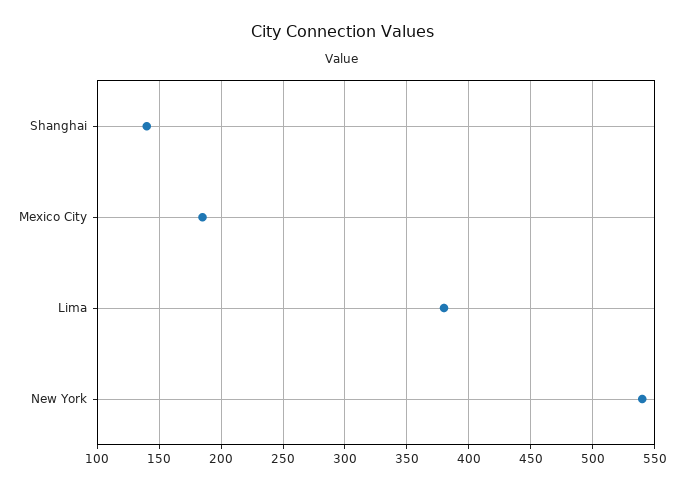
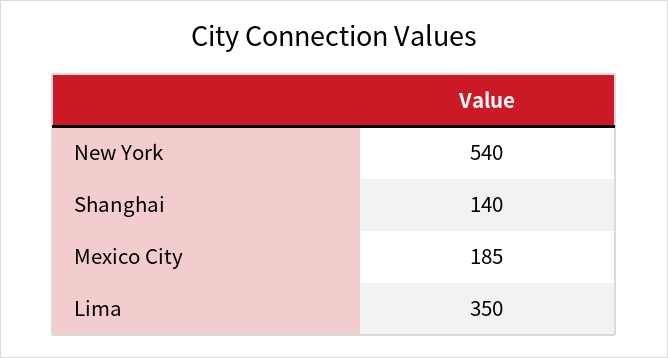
Lima: 380 -> 350

